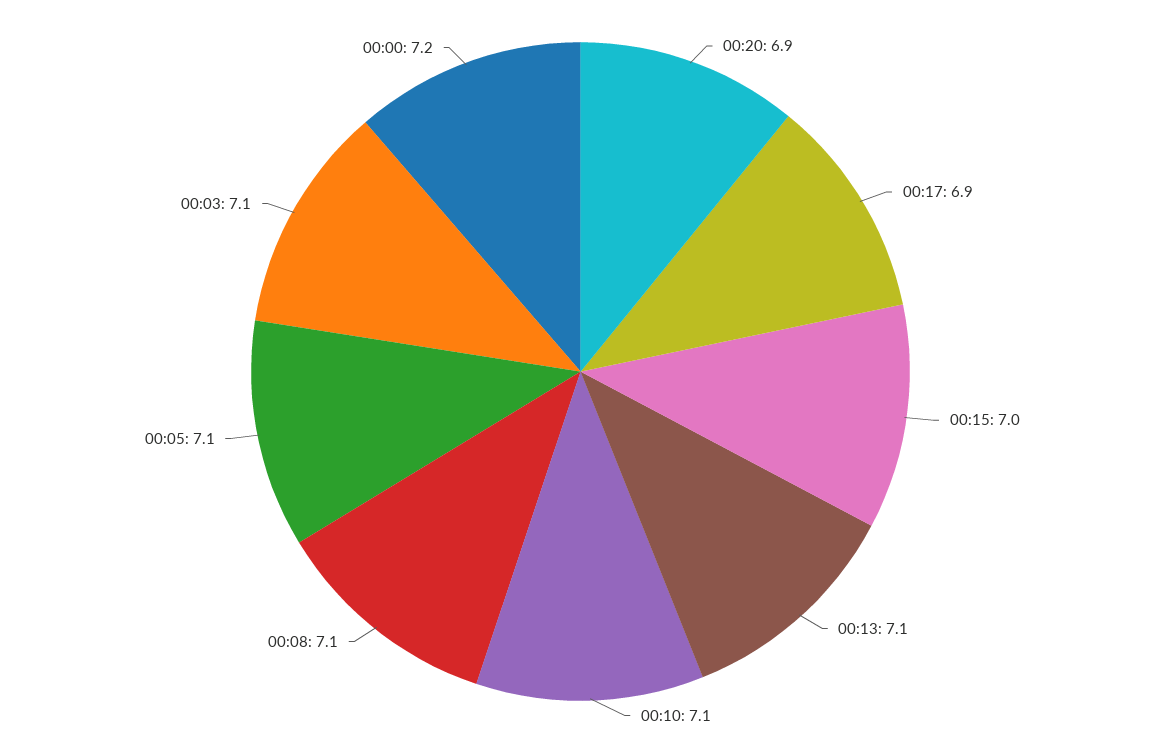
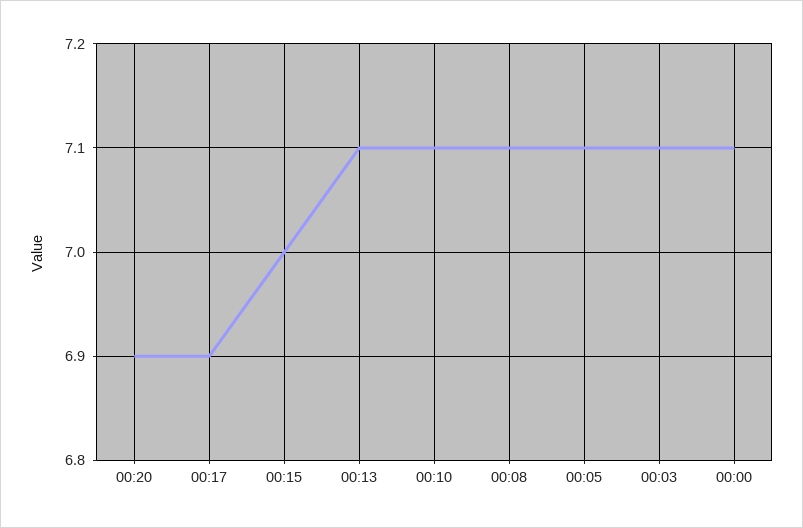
00:00: 7.2 -> 7.1

